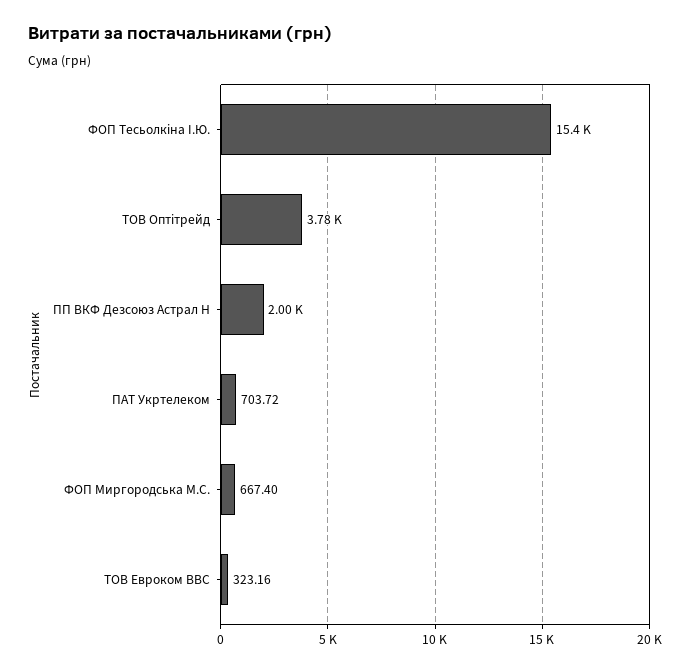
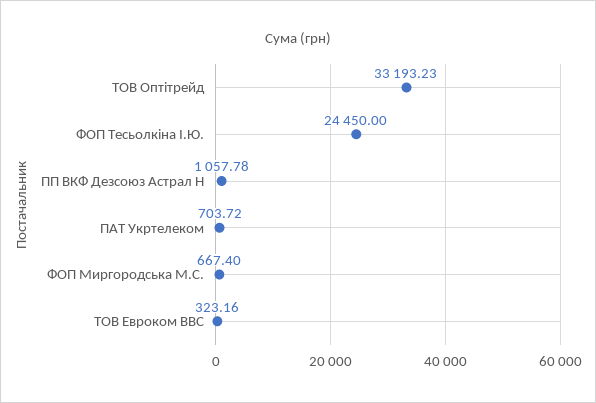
ФОП Тесьолкіна І.Ю.: 15400 -> 24450
ТОВ Оптітрейд: 3780 -> 33193.23
ПП ВКФ Дезсоюз Астрал Н: 2000 -> 1057.78

